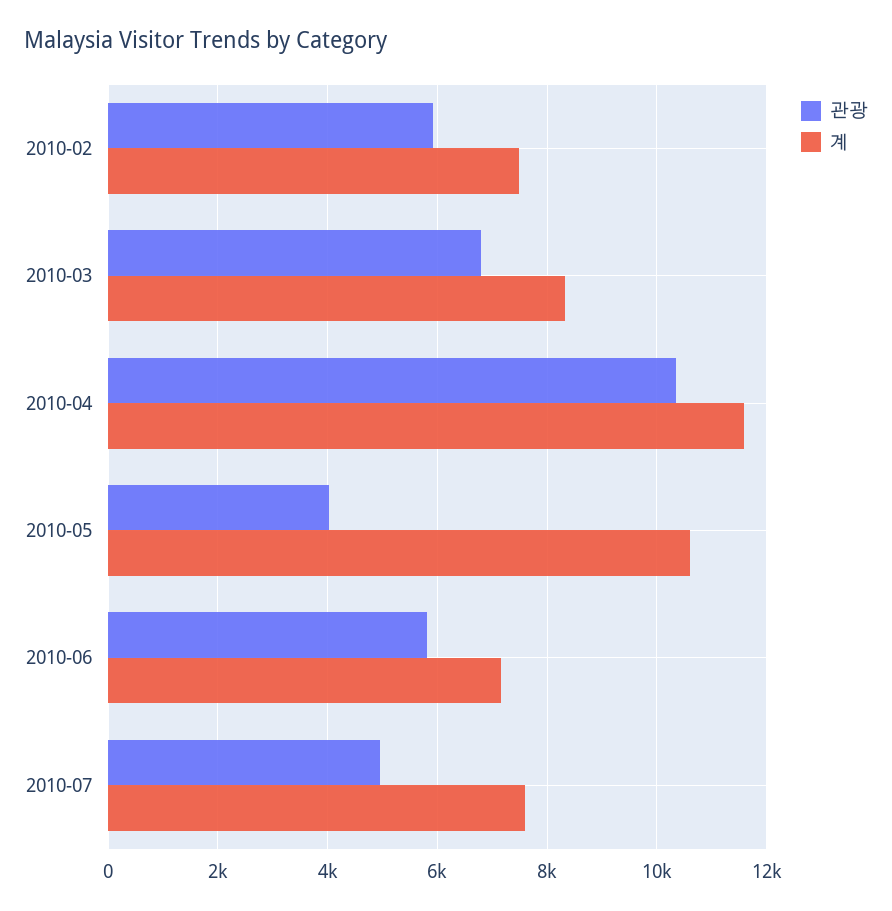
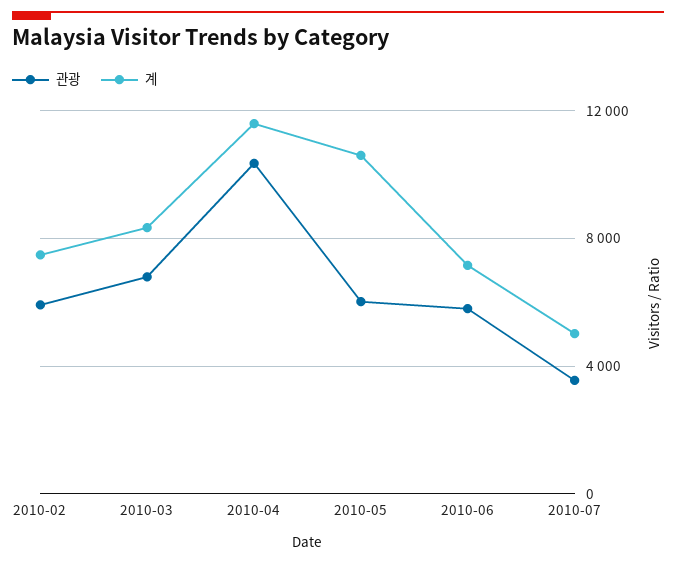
관광, 2010-05: 4000 -> 6000
관광, 2010-07: 5000 -> 3500
계, 2010-07: 7600 -> 5000

